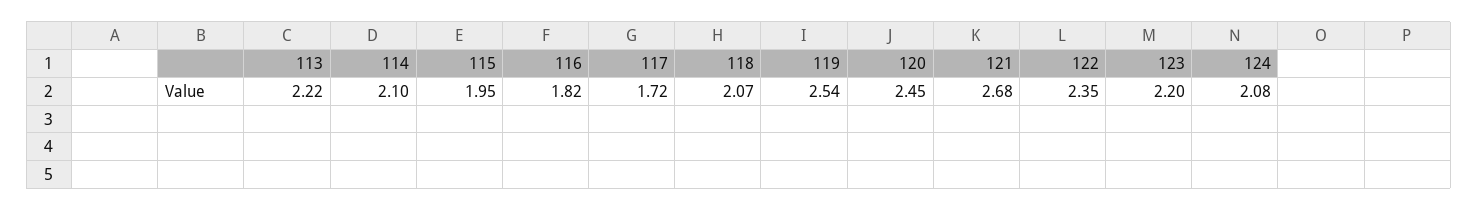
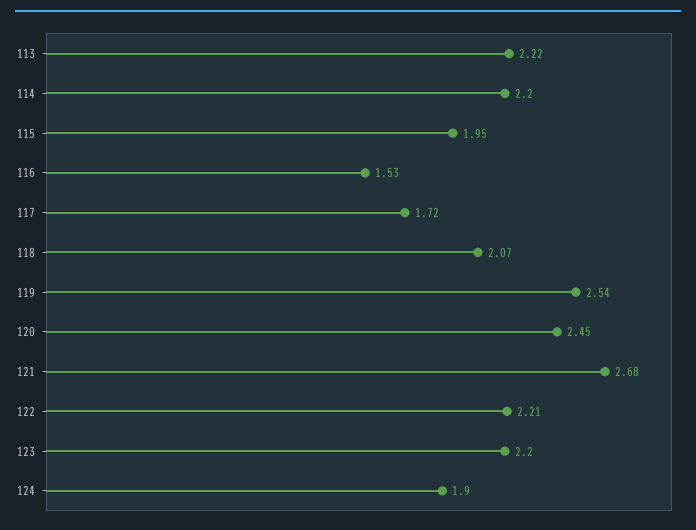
114: 2.1 -> 2.2
116: 1.82 -> 1.53
122: 2.35 -> 2.21
124: 2.08 -> 1.9

